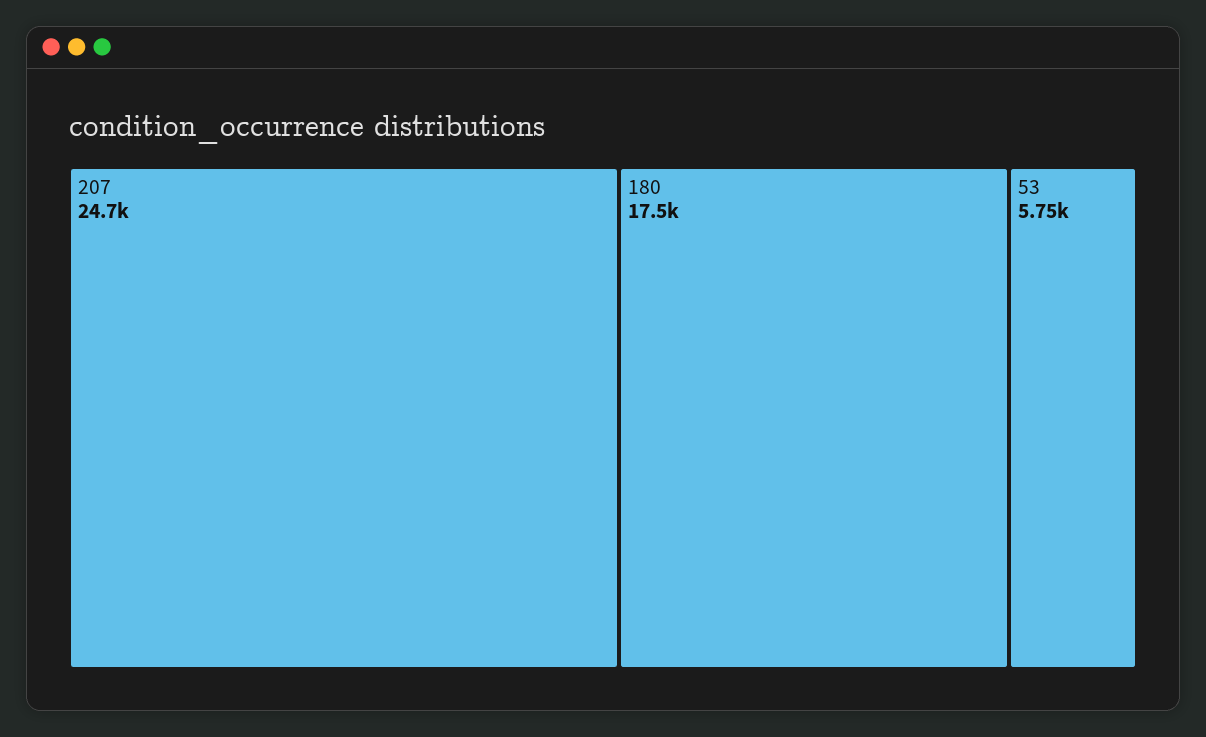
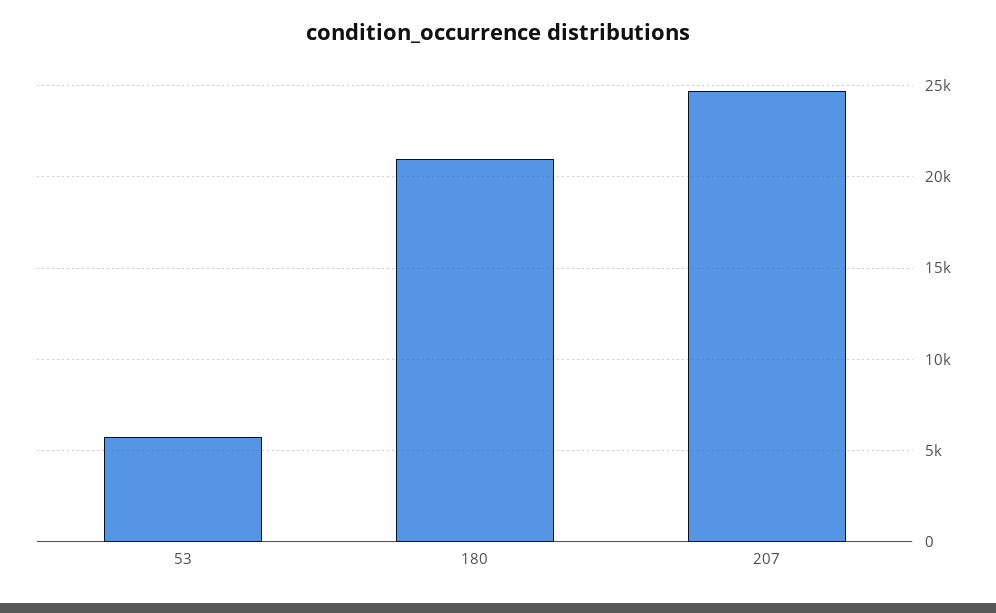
180: 17500 -> 21000

